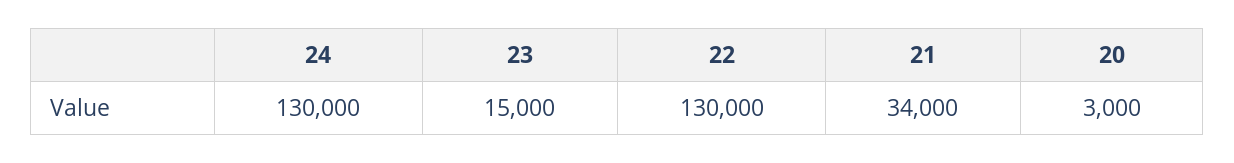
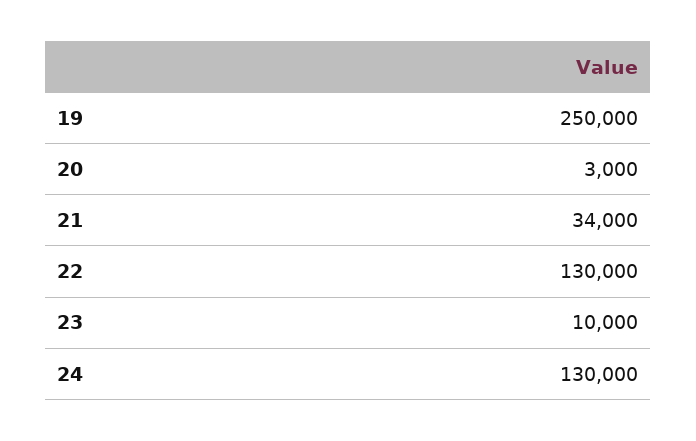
23: 15000 -> 10000
19: none -> 250000

